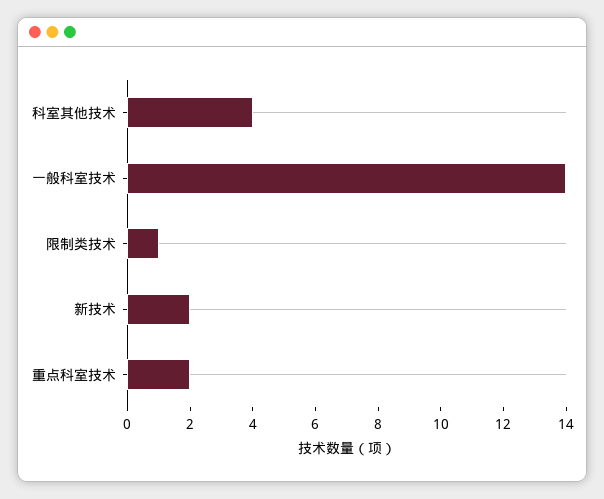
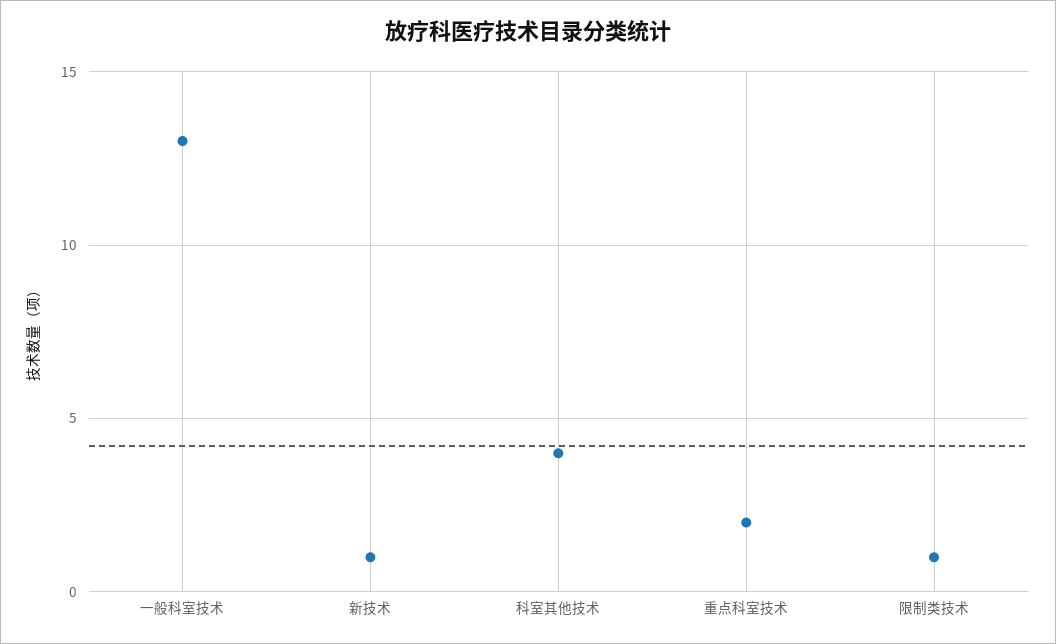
一般科室技术: 14 -> 13
新技术: 2 -> 1

